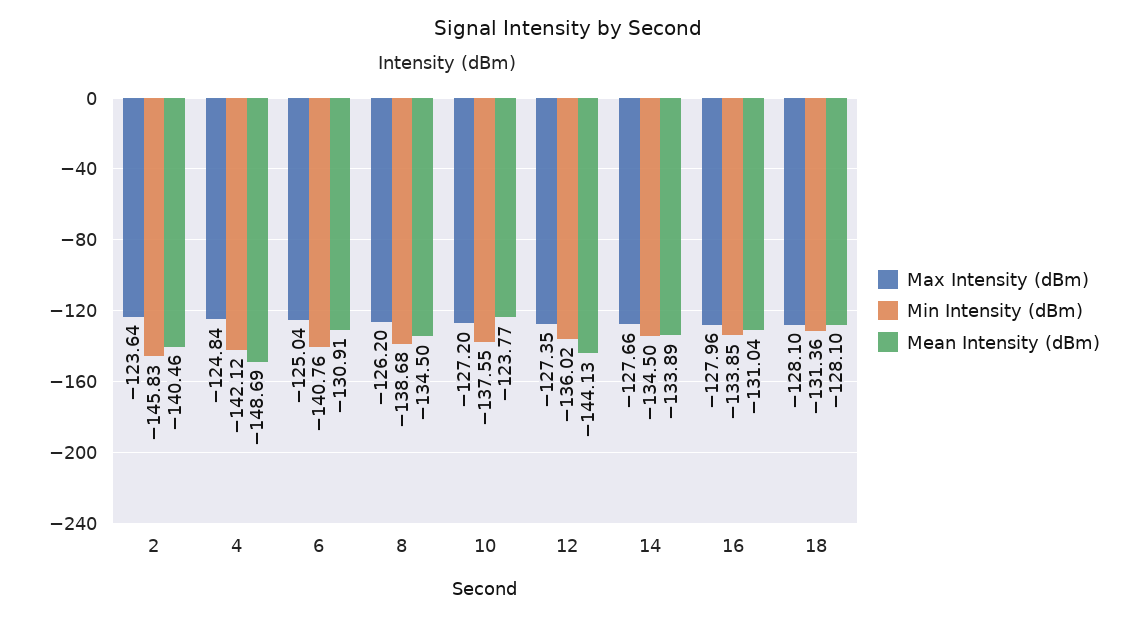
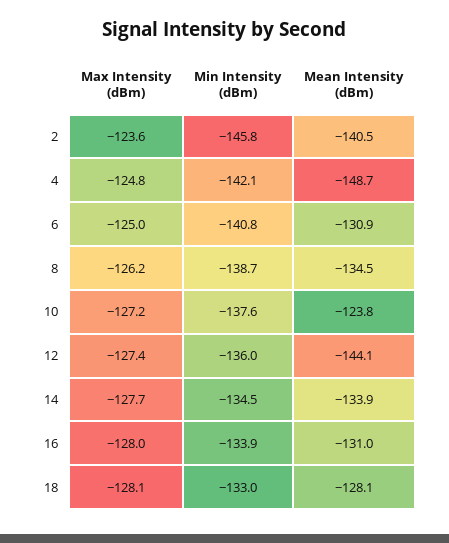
Min Intensity (dBm), 18: -131.36 -> -133

